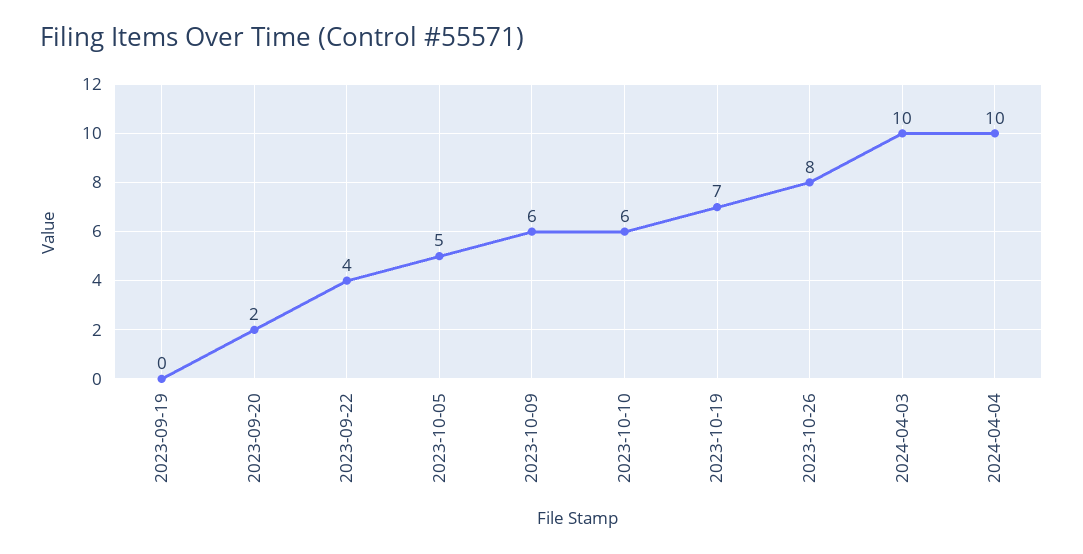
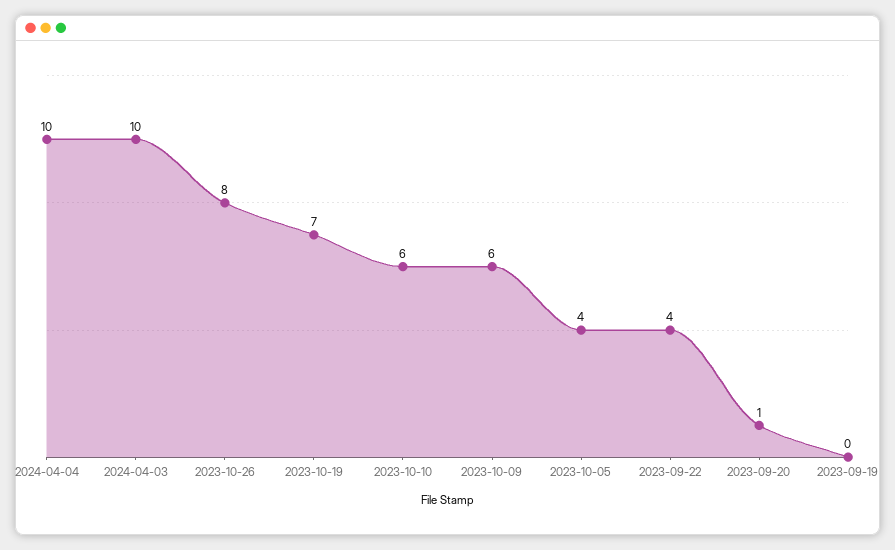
2023-09-20: 2 -> 1
2023-10-05: 5 -> 4

